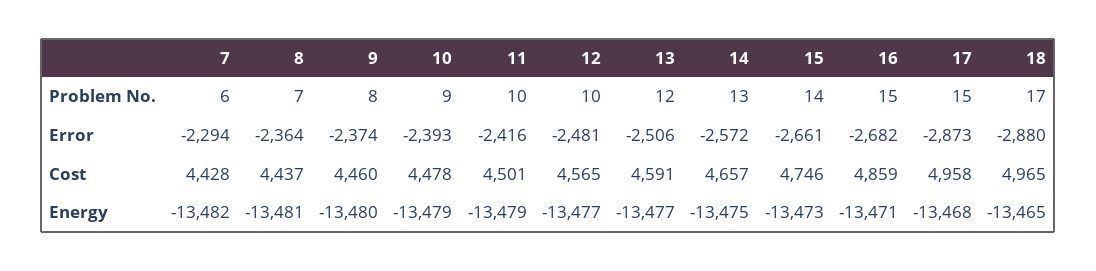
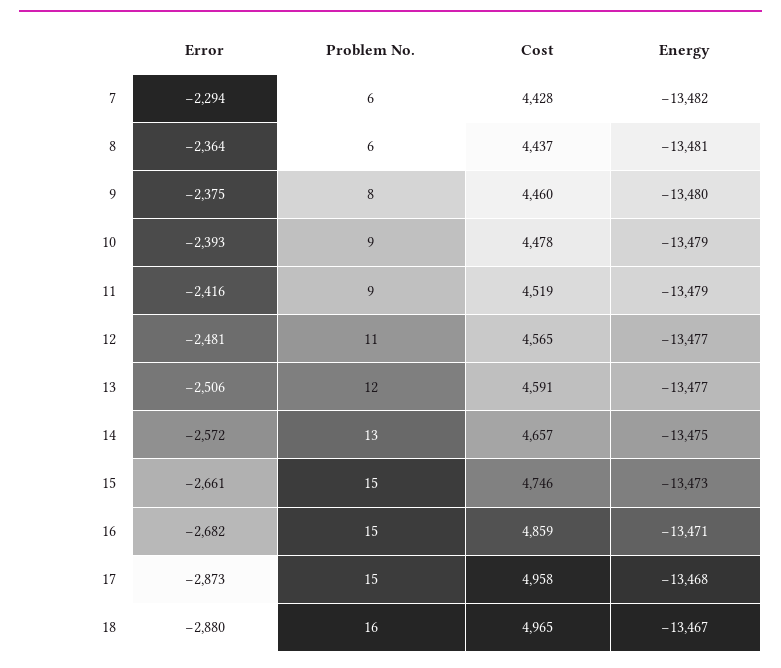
8, Problem No.: 7 -> 6
11, Problem No.: 10 -> 9
12, Problem No.: 10 -> 11
15, Problem No.: 14 -> 15
18, Problem No.: 17 -> 16
9, Error: -2374 -> -2375
11, Cost: 4501 -> 4519
18, Energy: -13465 -> -13467

